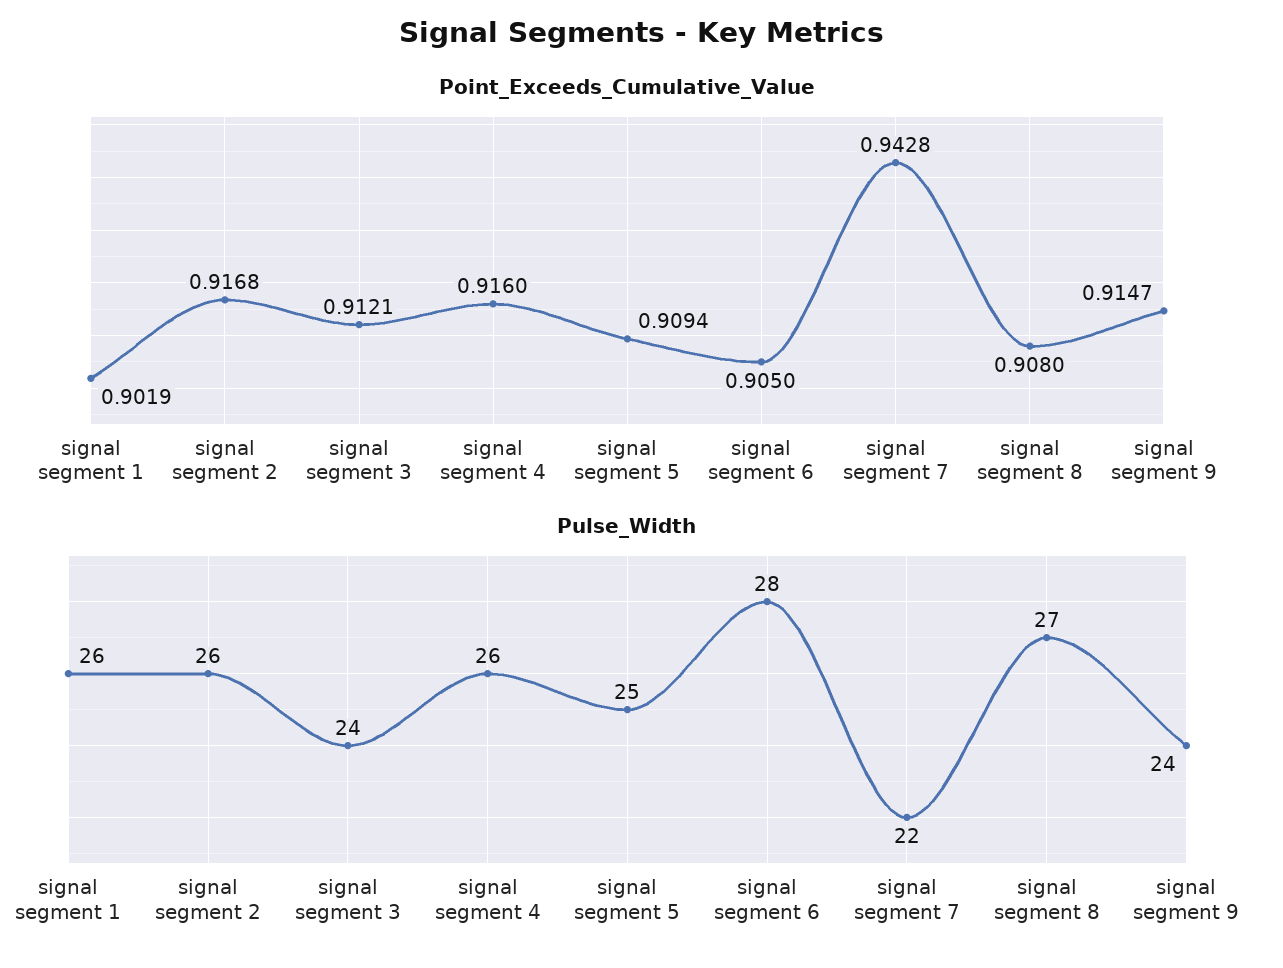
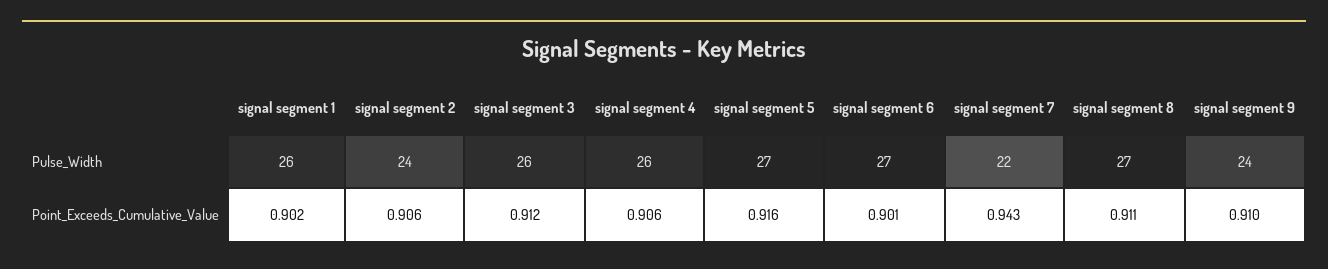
Point_Exceeds_Cumulative_Value, signal segment 2: 0.9168 -> 0.906
Point_Exceeds_Cumulative_Value, signal segment 4: 0.916 -> 0.906
Point_Exceeds_Cumulative_Value, signal segment 5: 0.9094 -> 0.916
Point_Exceeds_Cumulative_Value, signal segment 6: 0.905 -> 0.901
Point_Exceeds_Cumulative_Value, signal segment 8: 0.908 -> 0.911
Point_Exceeds_Cumulative_Value, signal segment 9: 0.9147 -> 0.91
Pulse_Width, signal segment 2: 26 -> 24
Pulse_Width, signal segment 3: 24 -> 26
Pulse_Width, signal segment 5: 25 -> 27
Pulse_Width, signal segment 6: 28 -> 27

